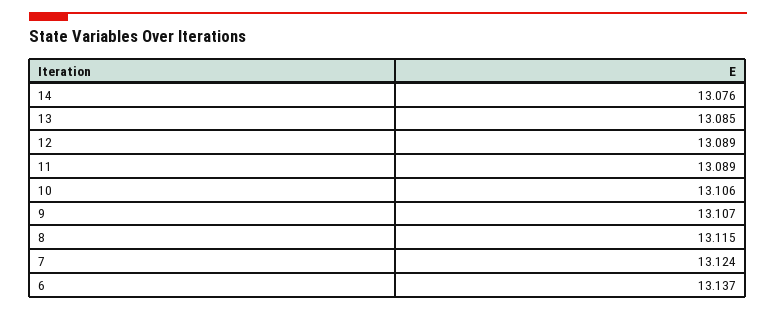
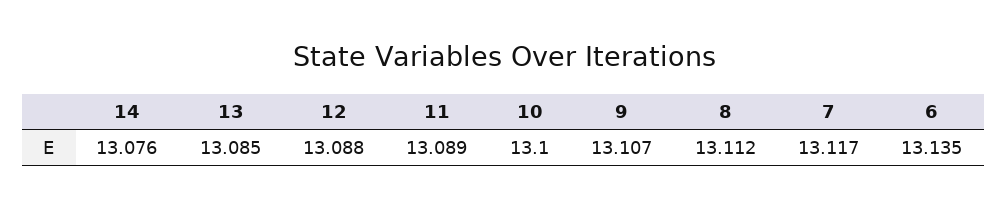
12: 13.089 -> 13.088
10: 13.106 -> 13.1
8: 13.115 -> 13.112
7: 13.124 -> 13.117
6: 13.137 -> 13.135

